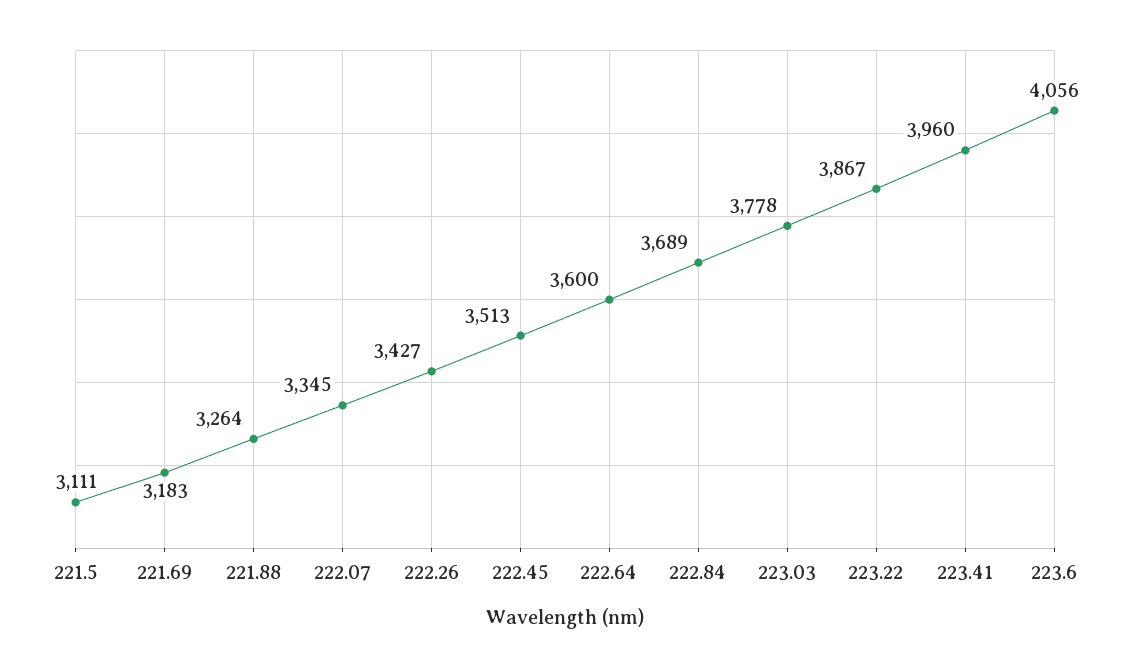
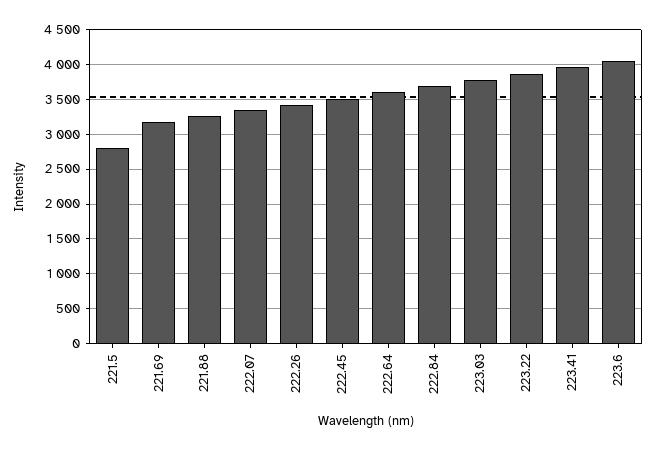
221.5: 3111 -> 2800

